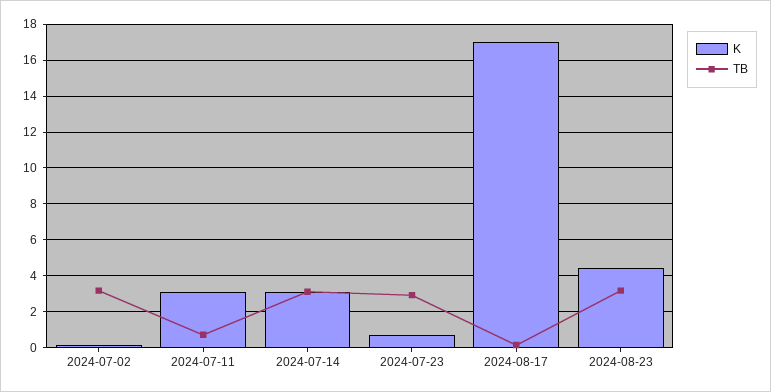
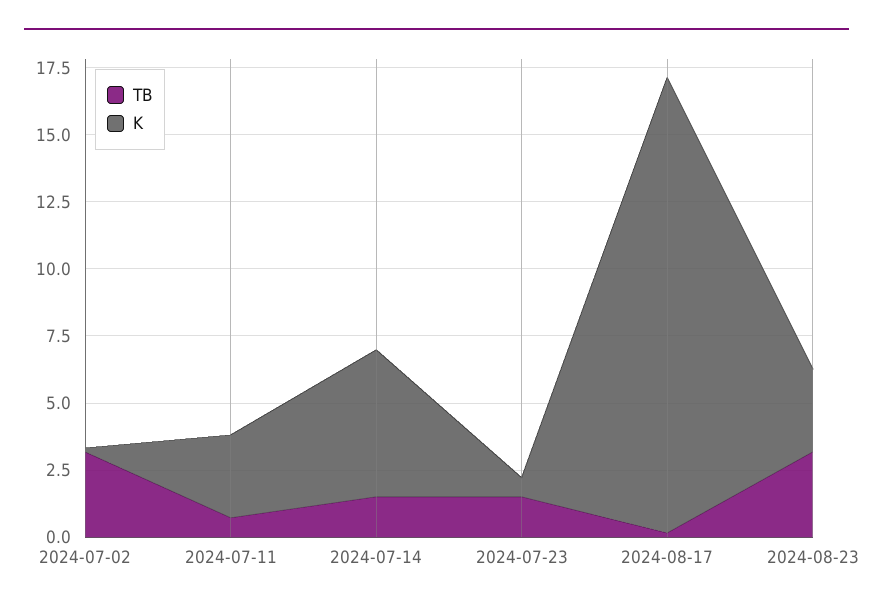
K, 2024-07-14: 3 -> 5.5
TB, 2024-07-14: 3 -> 1.5
TB, 2024-07-23: 3 -> 1.5
K, 2024-08-23: 4.5 -> 3

